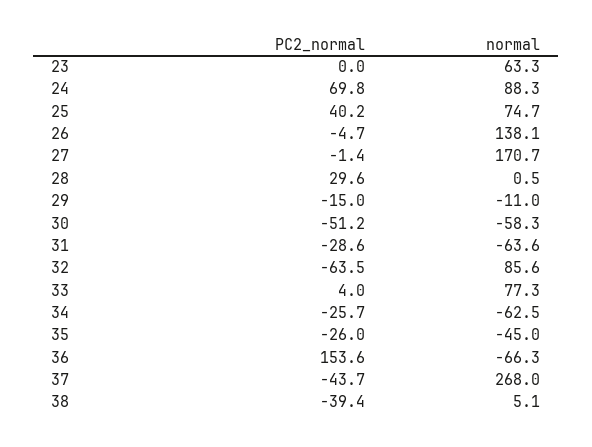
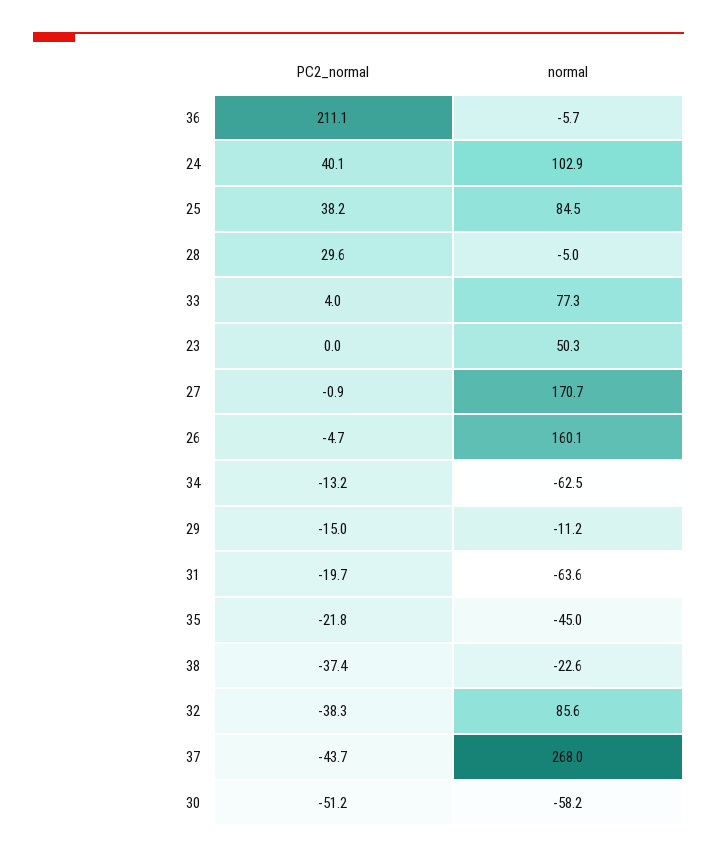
normal, 23: 63.3 -> 50.3
PC2_normal, 24: 69.8 -> 40.1
normal, 24: 88.3 -> 102.9
PC2_normal, 25: 40.2 -> 38.2
normal, 25: 74.7 -> 84.5
normal, 26: 138.1 -> 160.1
PC2_normal, 27: -1.4 -> -0.9
normal, 28: 0.5 -> -5
normal, 29: -11 -> -11.2
normal, 30: -58.3 -> -58.2
PC2_normal, 31: -28.6 -> -19.7
PC2_normal, 32: -63.5 -> -38.3
PC2_normal, 34: -25.7 -> -13.2
PC2_normal, 35: -26 -> -21.8
PC2_normal, 36: 153.6 -> 211.1
normal, 36: -66.3 -> -5.7
PC2_normal, 38: -39.4 -> -37.4
normal, 38: 5.1 -> -22.6

